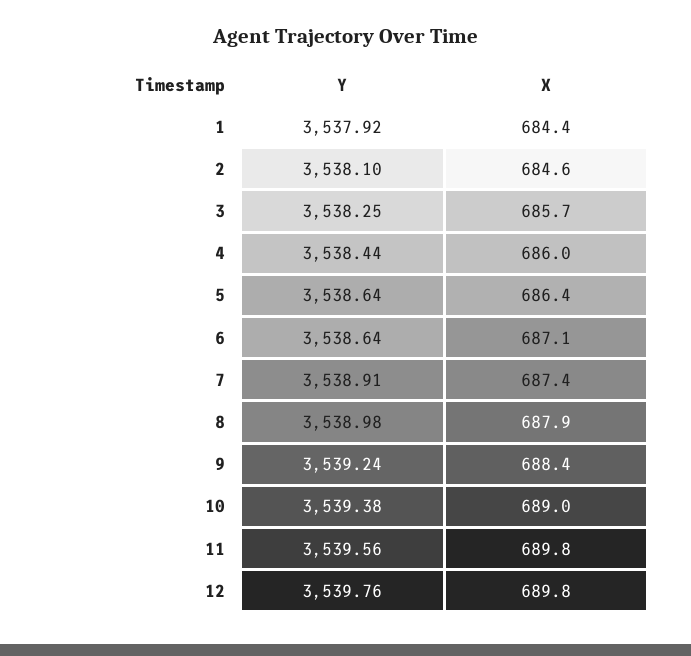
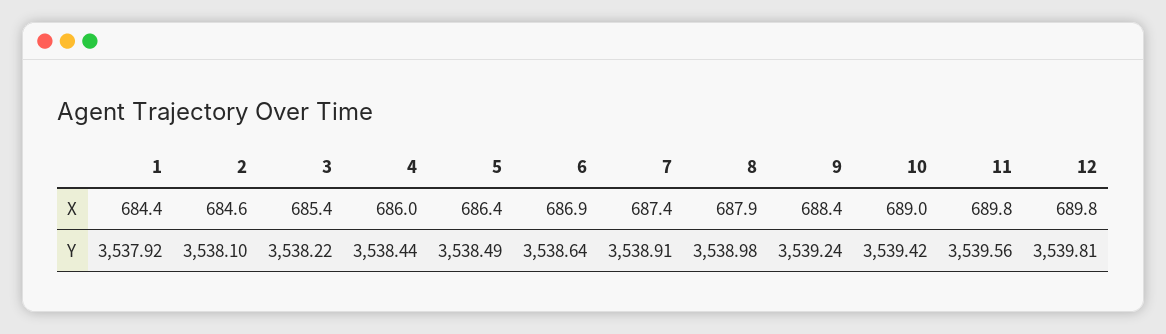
Y, 3: 3538.25 -> 3538.22
X, 3: 685.7 -> 685.4
Y, 5: 3538.64 -> 3538.49
X, 6: 687.1 -> 686.9
Y, 10: 3539.38 -> 3539.42
Y, 12: 3539.76 -> 3539.81

